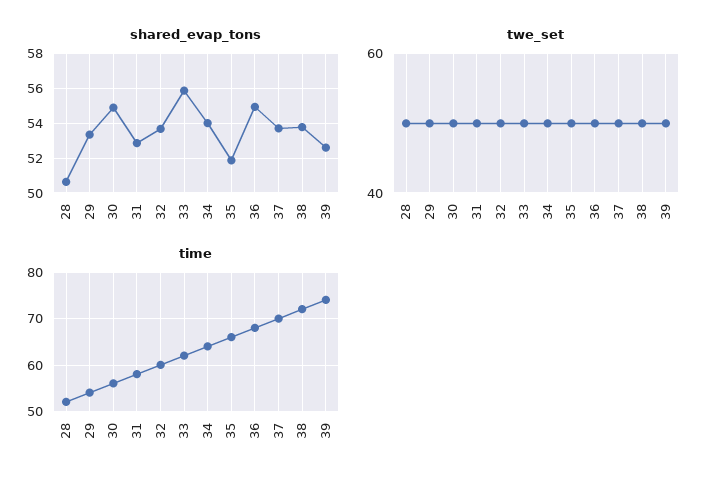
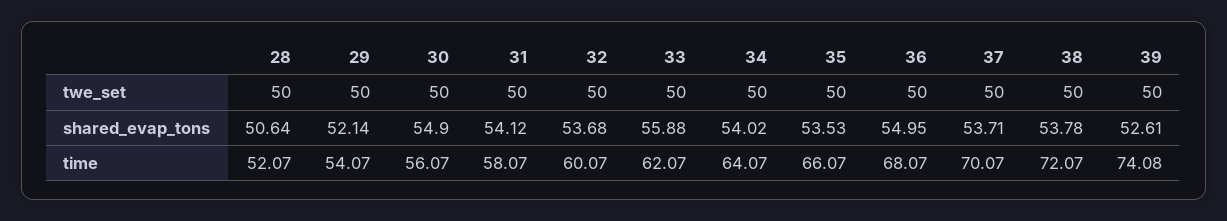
shared_evap_tons, 29: 53.5 -> 52.14
shared_evap_tons, 31: 53 -> 54.12
shared_evap_tons, 35: 52 -> 53.53

